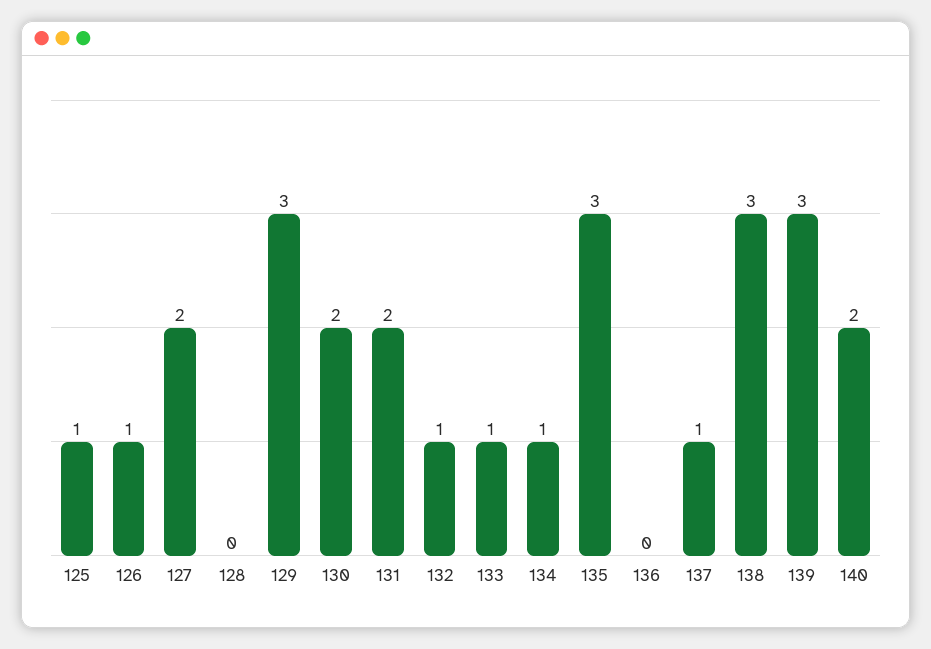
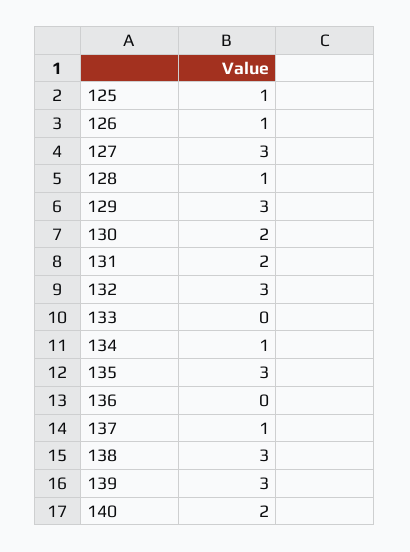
127: 2 -> 3
128: 0 -> 1
132: 1 -> 3
133: 1 -> 0

